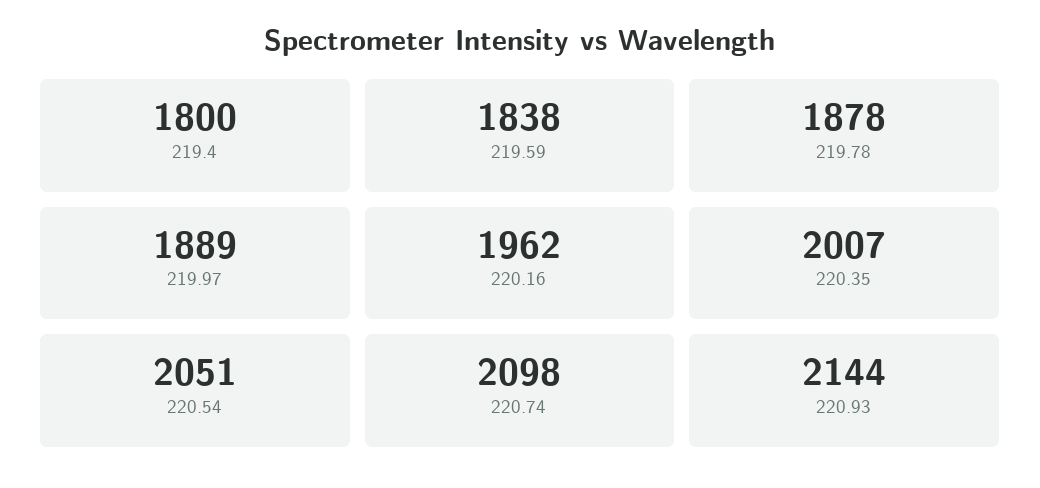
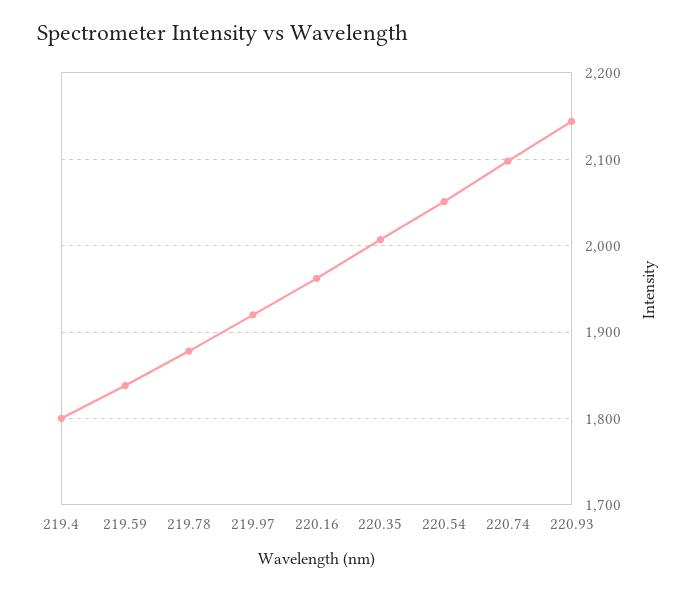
219.97: 1889 -> 1920

